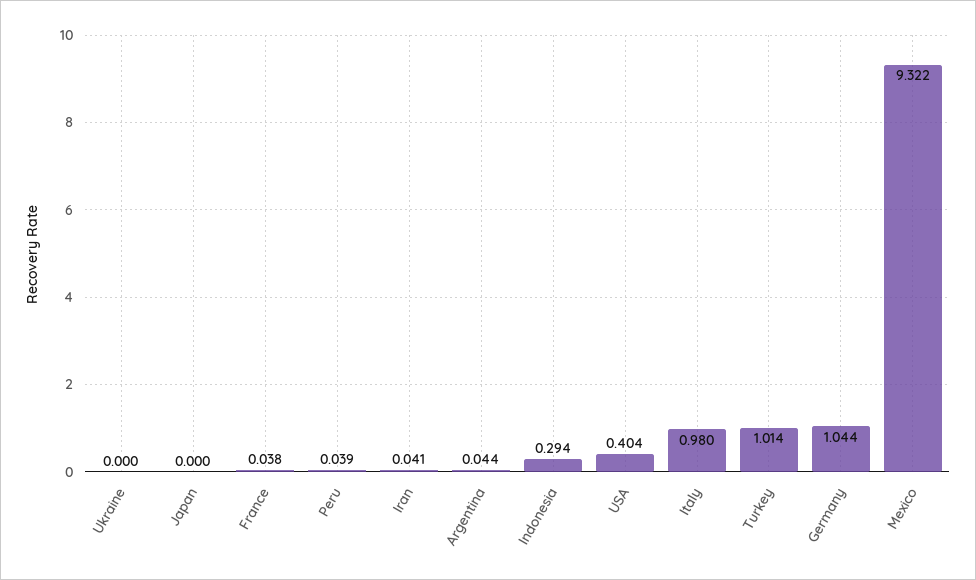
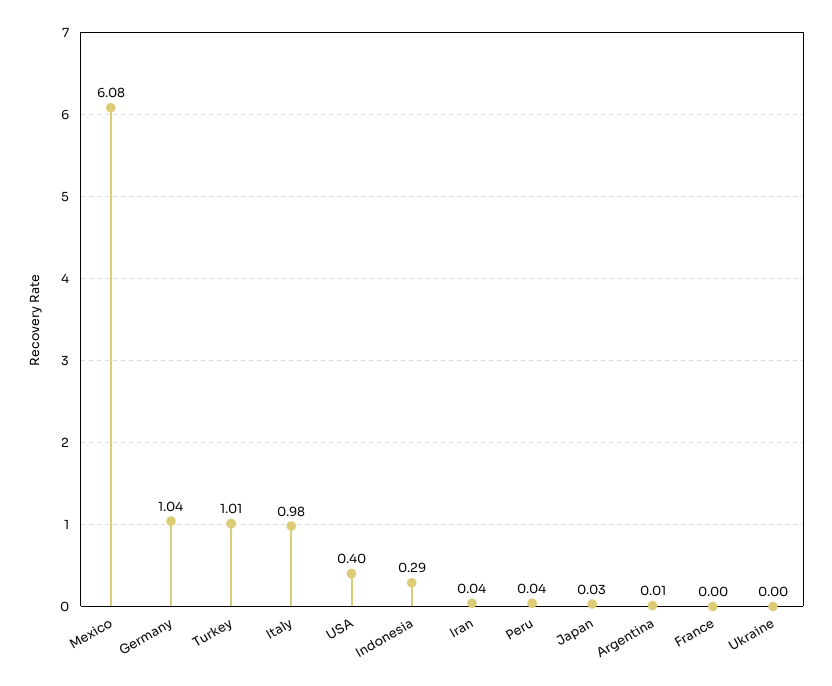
Japan: 0 -> 0.03
France: 0.038 -> 0
Argentina: 0.044 -> 0.01
Mexico: 9.322 -> 6.08

